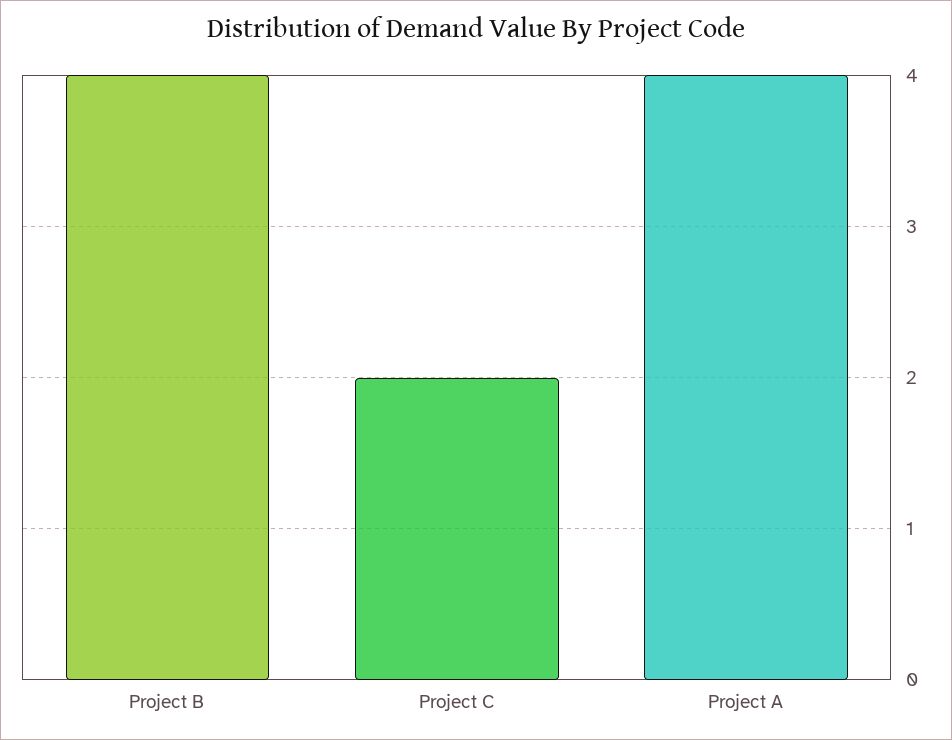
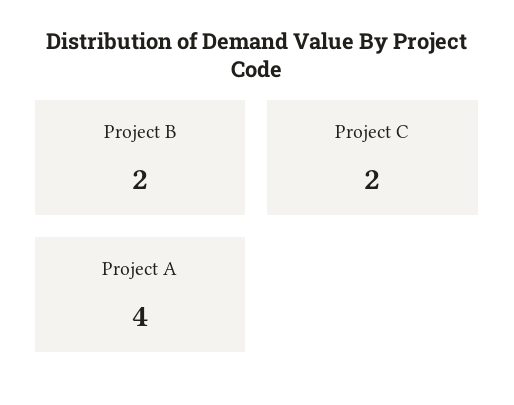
Project B: 4 -> 2

